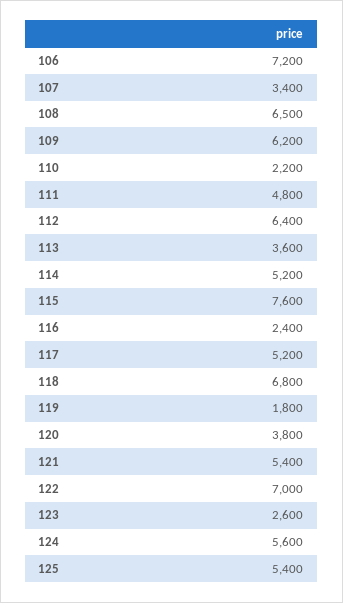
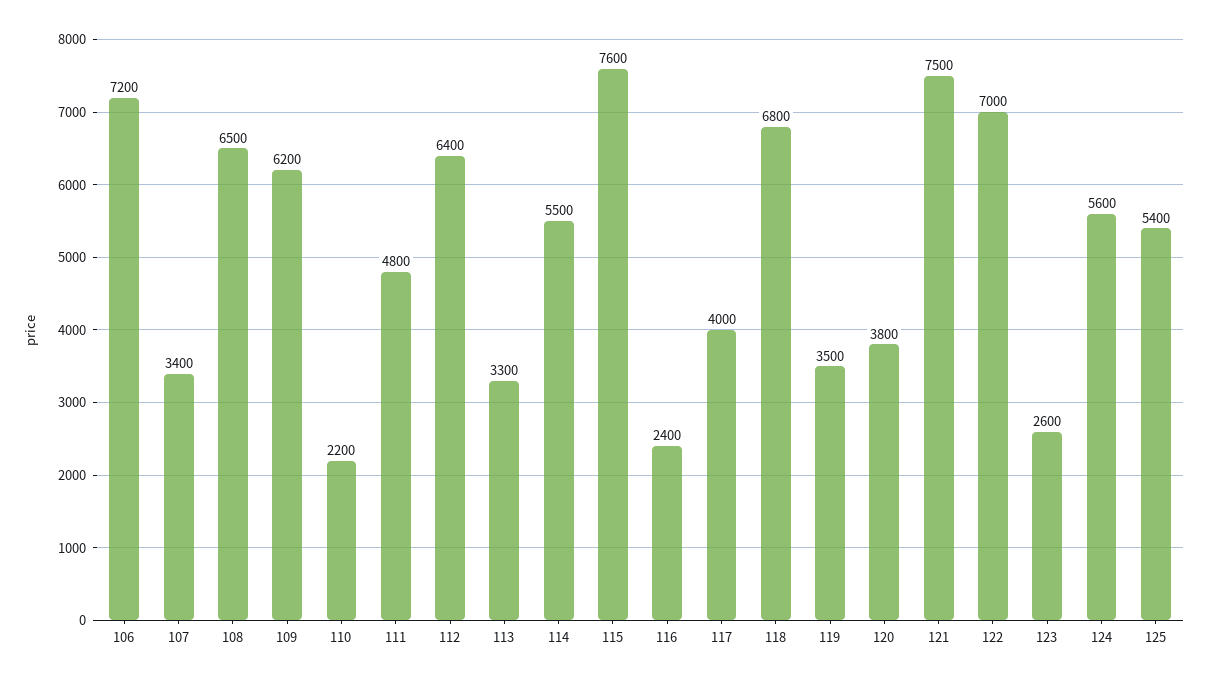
113: 3600 -> 3300
114: 5200 -> 5500
117: 5200 -> 4000
119: 1800 -> 3500
121: 5400 -> 7500

